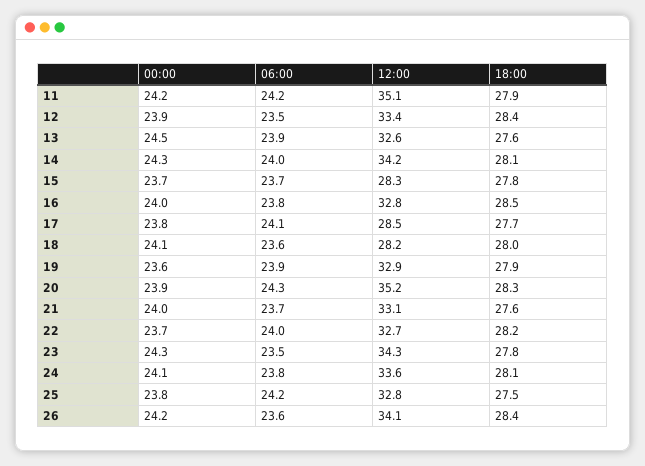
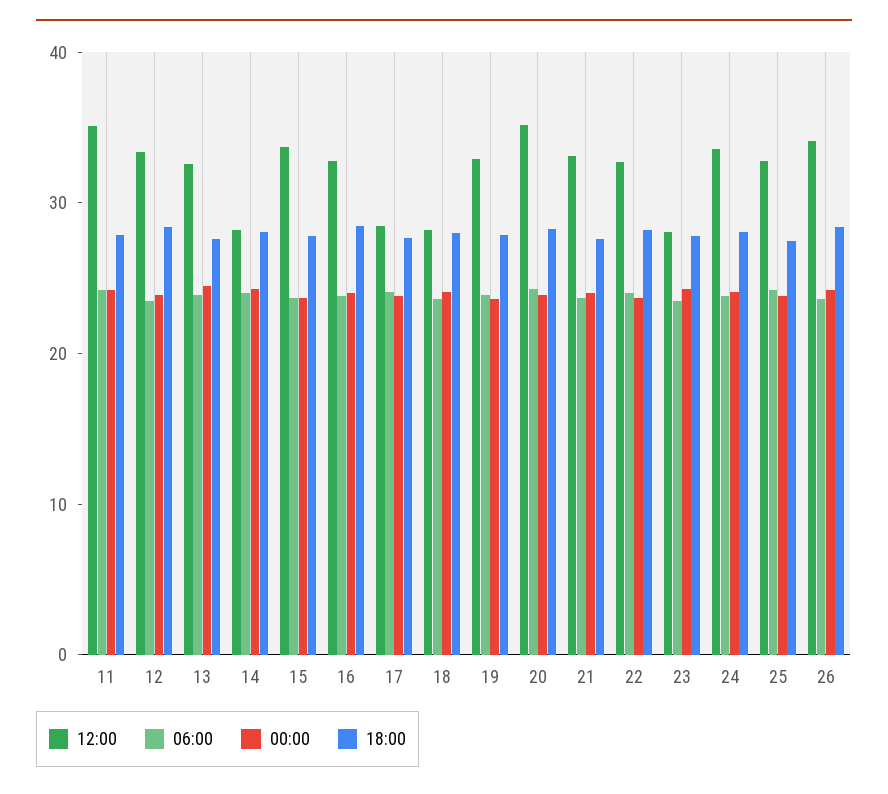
12:00, 14: 34.2 -> 28
12:00, 15: 28.3 -> 34
12:00, 23: 34.3 -> 28

